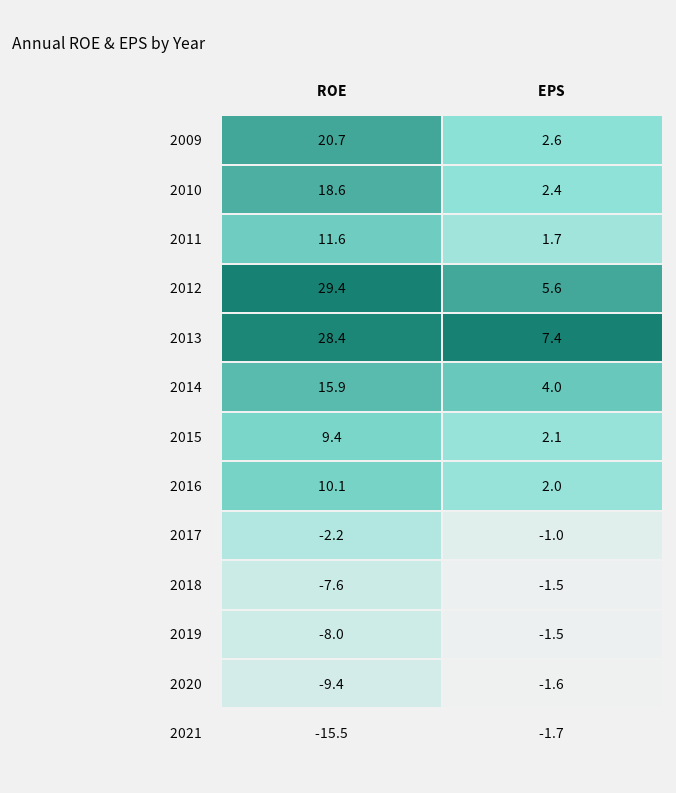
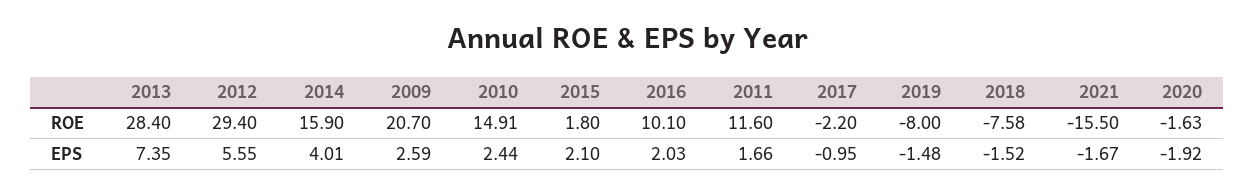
ROE, 2010: 18.6 -> 14.91
ROE, 2015: 9.4 -> 1.8
ROE, 2020: -9.4 -> -1.63
EPS, 2020: -1.6 -> -1.92

